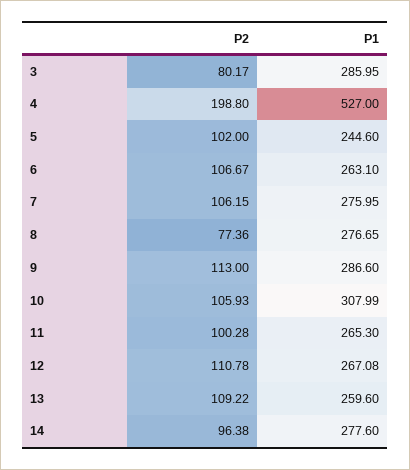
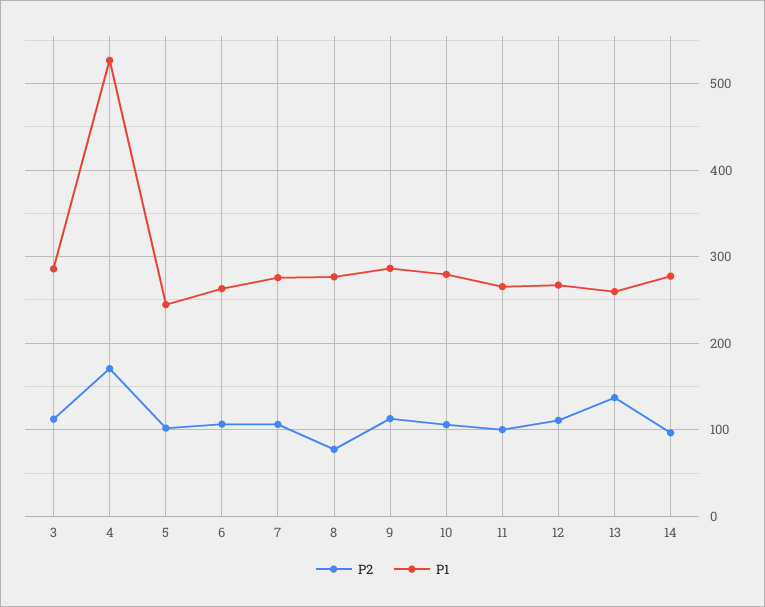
P2, 3: 80.17 -> 110
P2, 4: 198.8 -> 170
P1, 10: 307.99 -> 280
P2, 13: 109.22 -> 140

